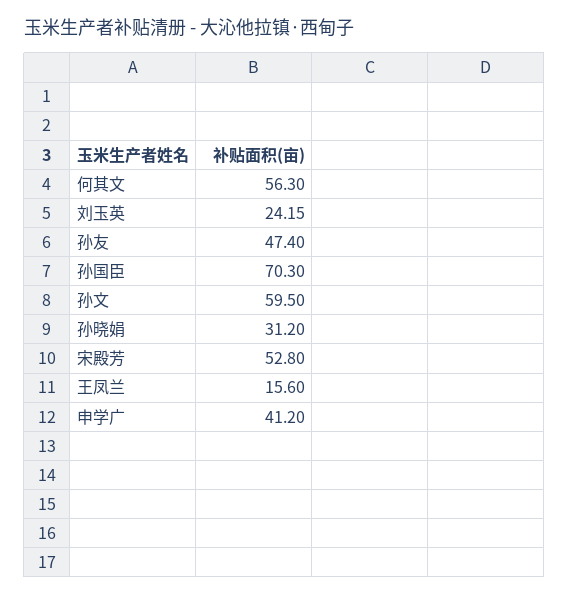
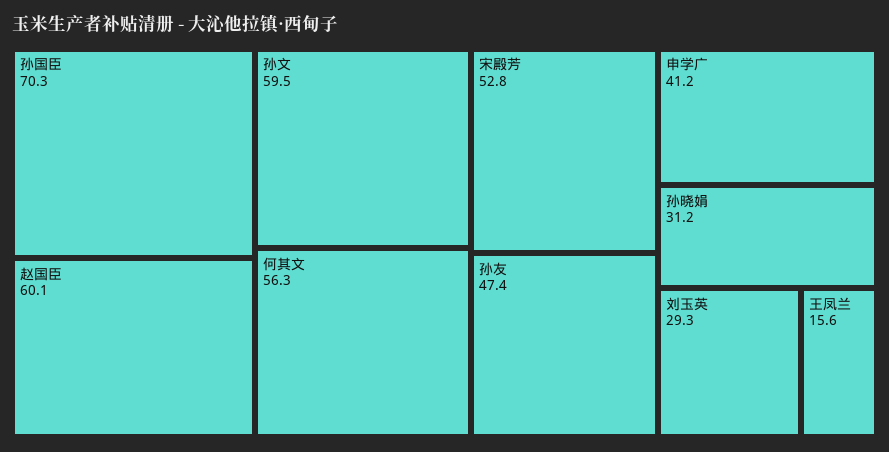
刘玉英: 24.15 -> 29.3
赵国臣: none -> 60.1

